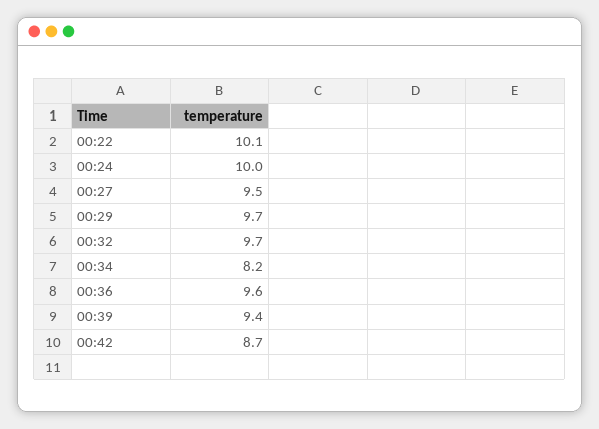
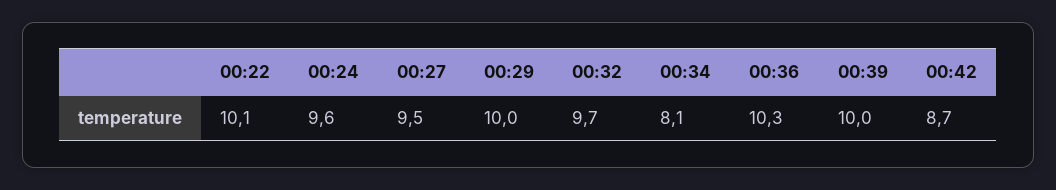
00:24: 10 -> 9.6
00:29: 9.7 -> 10
00:34: 8.2 -> 8.1
00:36: 9.6 -> 10.3
00:39: 9.4 -> 10

